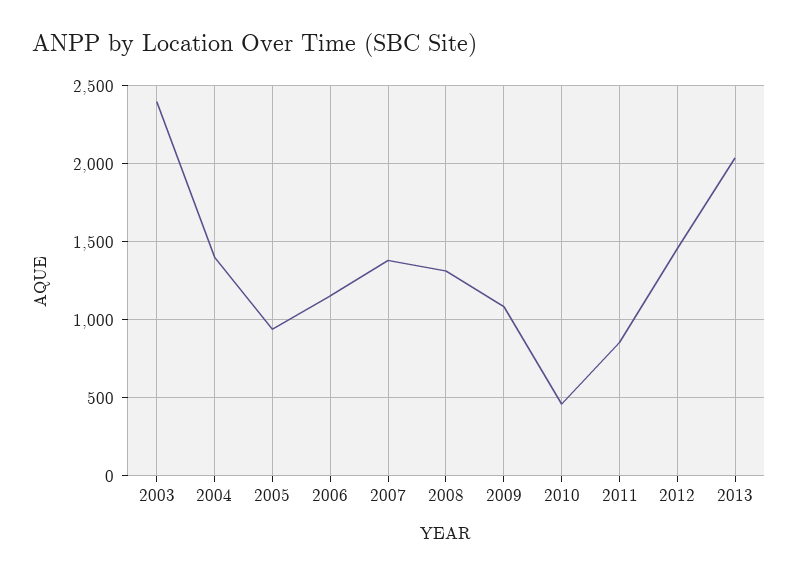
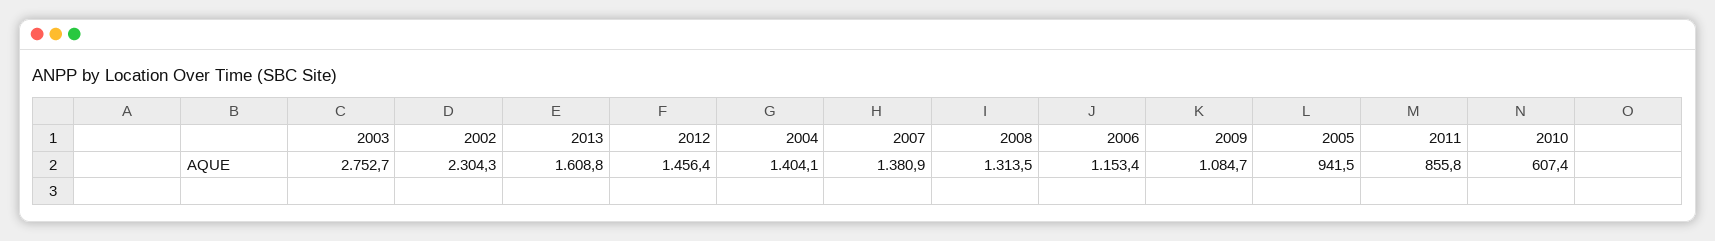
2003: 2400 -> 2752.7
2010: 450 -> 607.4
2013: 2050 -> 1608.8
2002: none -> 2304.3

